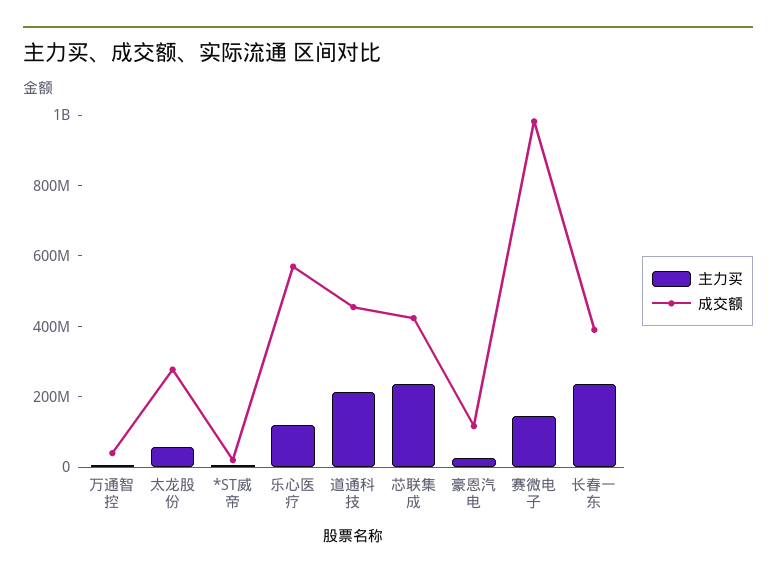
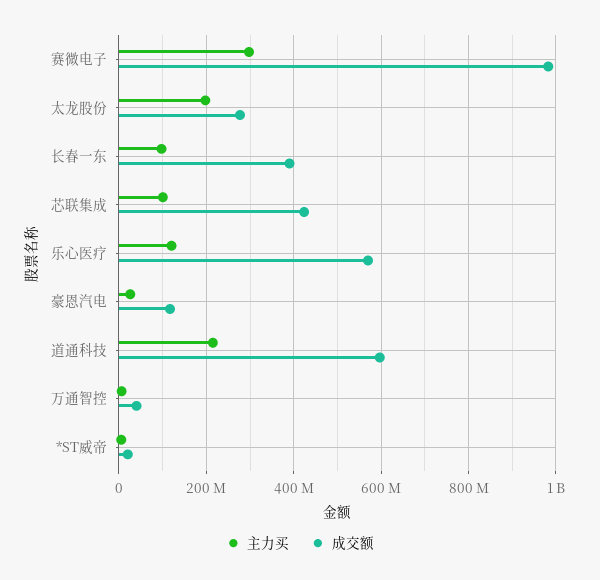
主力买, 太龙股份: 50000000 -> 200000000
成交额, 道通科技: 450000000 -> 600000000
主力买, 芯联集成: 250000000 -> 100000000
主力买, 赛微电子: 150000000 -> 300000000
主力买, 长春一东: 250000000 -> 100000000

